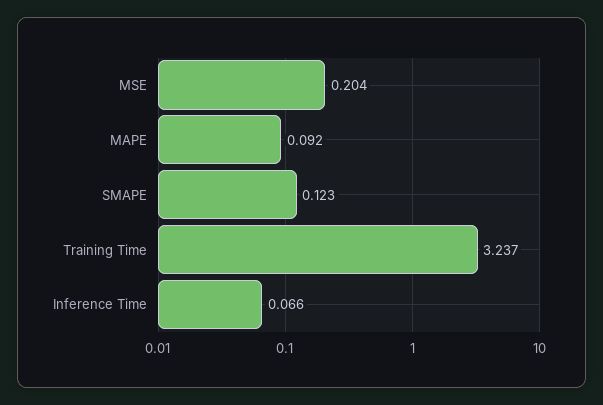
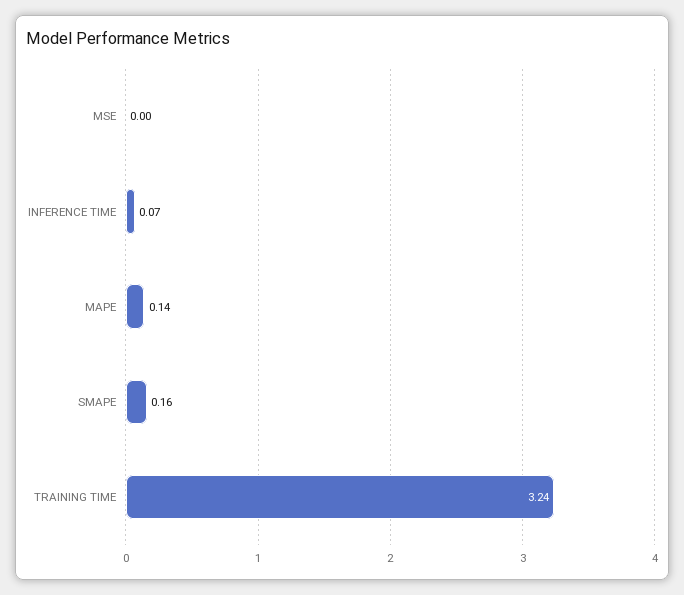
MSE: 0.204 -> 0
MAPE: 0.092 -> 0.14
SMAPE: 0.123 -> 0.16

